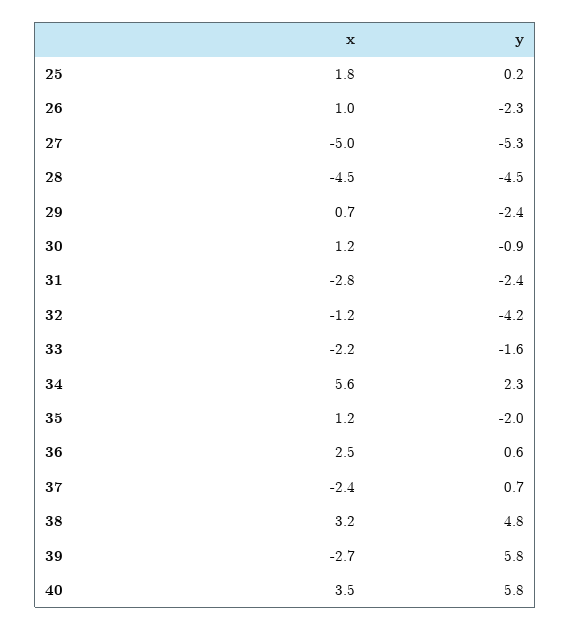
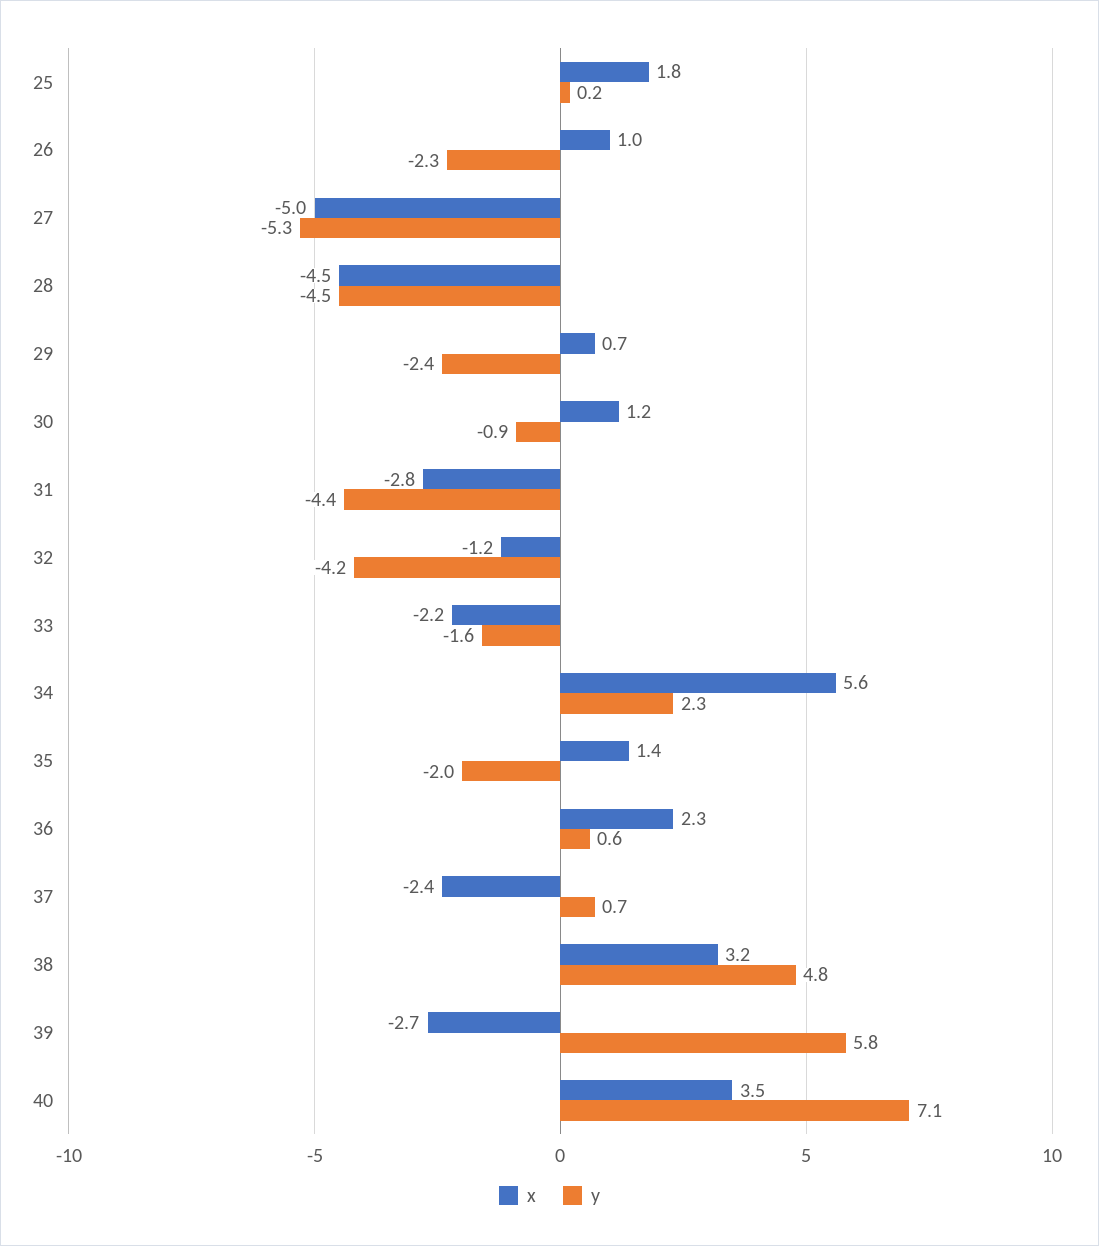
y, 31: -2.4 -> -4.4
x, 35: 1.2 -> 1.4
x, 36: 2.5 -> 2.3
y, 40: 5.8 -> 7.1

